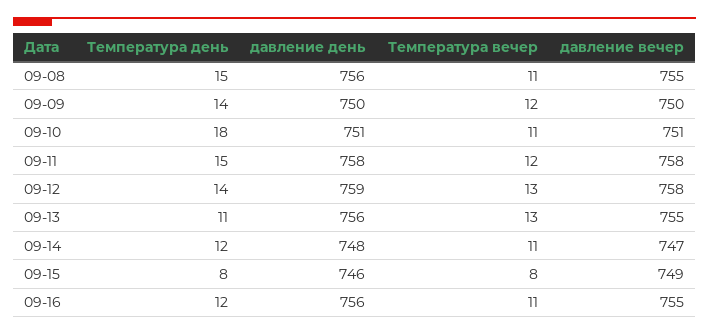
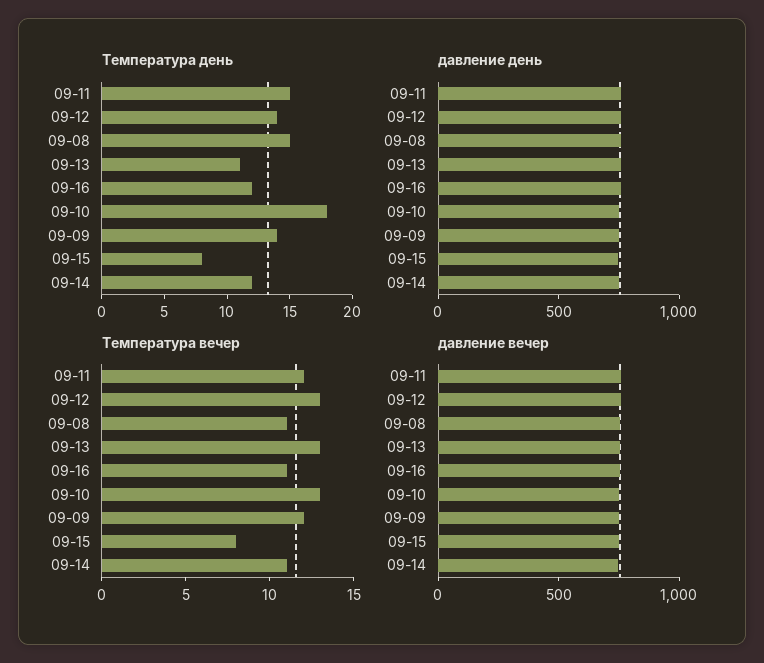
Температура вечер, 09-10: 11 -> 13

